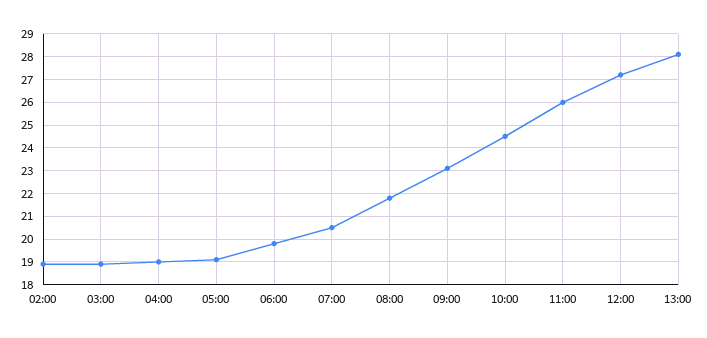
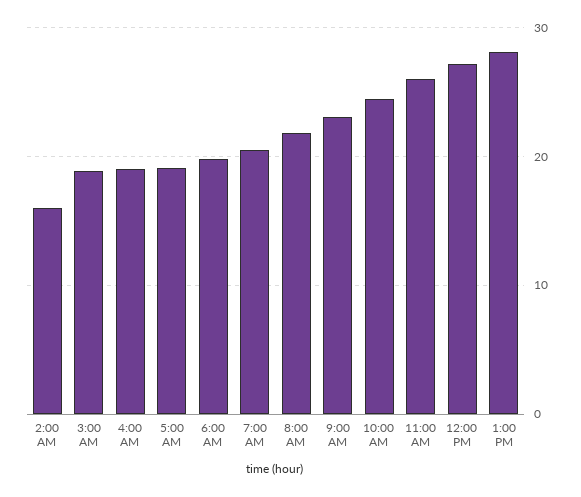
02:00: 19 -> 16

